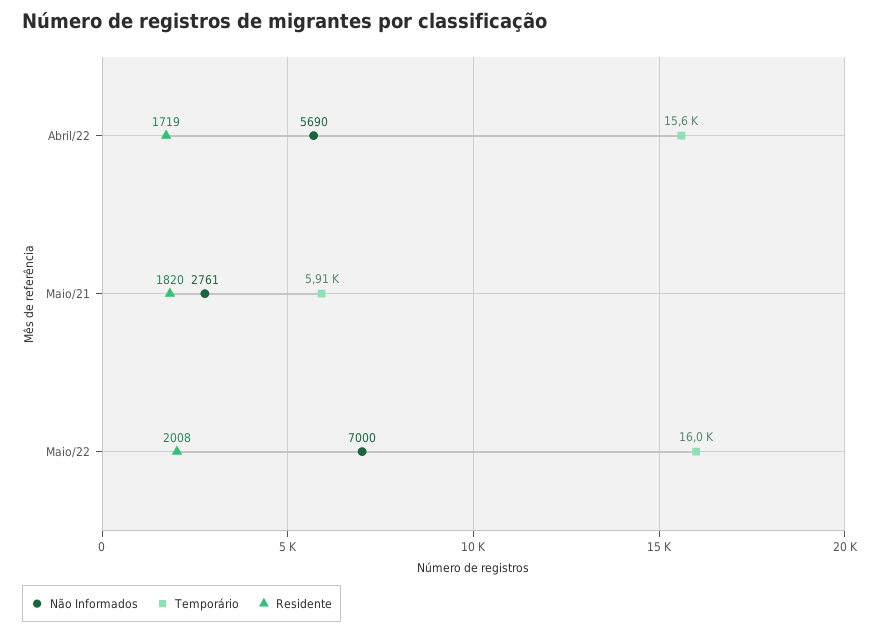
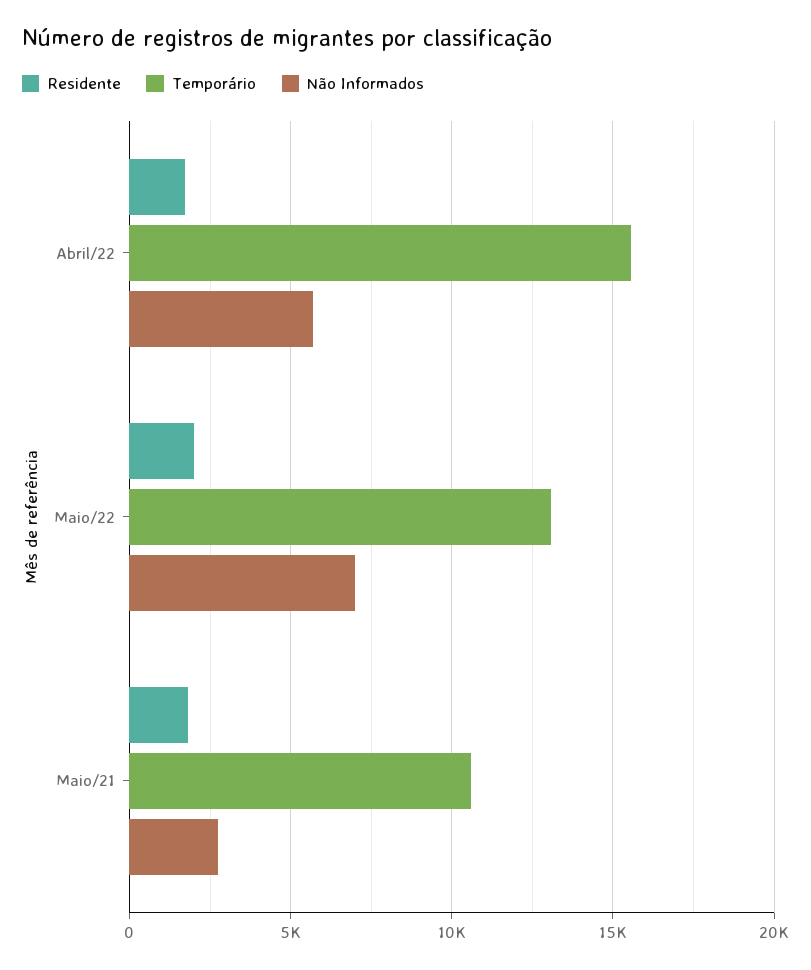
Temporário, Maio/21: 5910 -> 10500
Temporário, Maio/22: 16000 -> 13000

